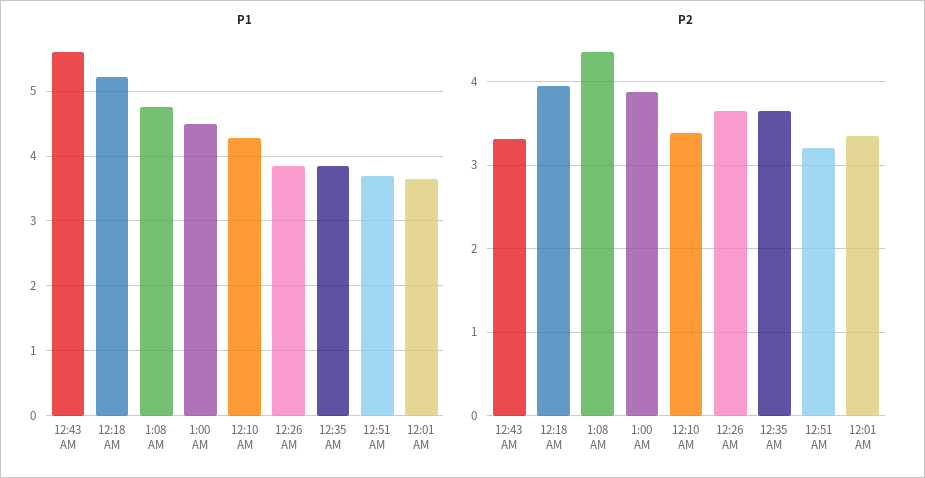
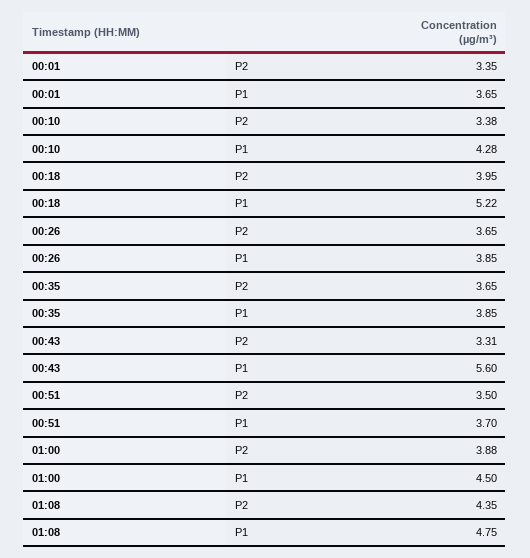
P2, 12:51 AM: 3.2 -> 3.5

